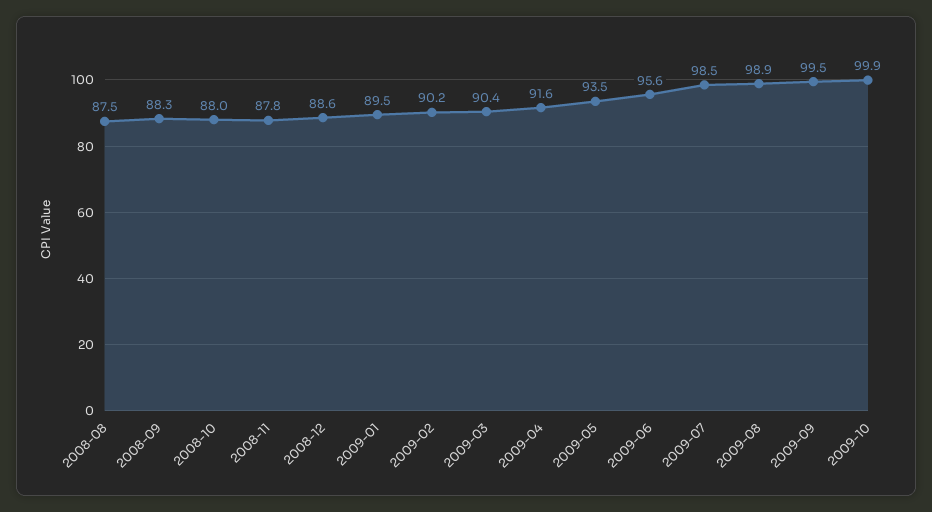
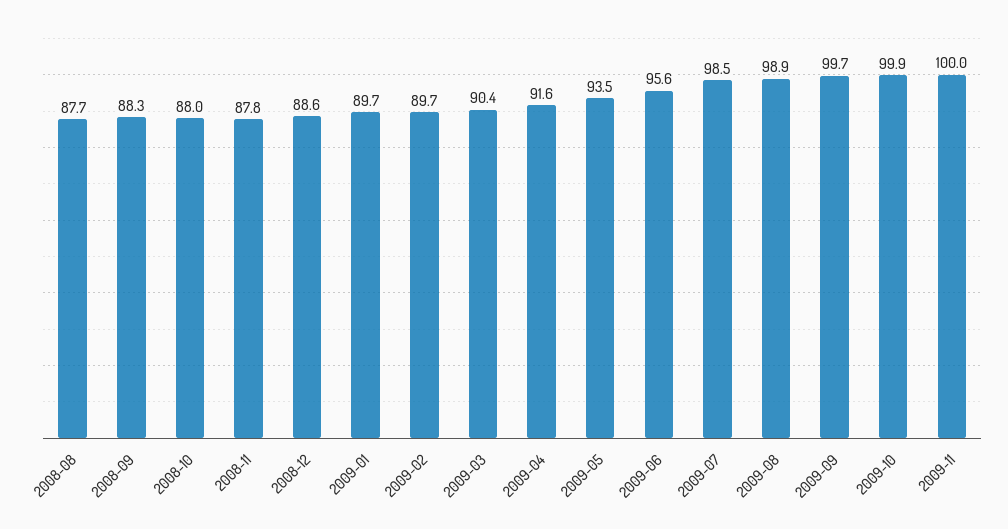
2008-08: 87.5 -> 87.7
2009-01: 89.5 -> 89.7
2009-02: 90.2 -> 89.7
2009-09: 99.5 -> 99.7
2009-11: none -> 100

